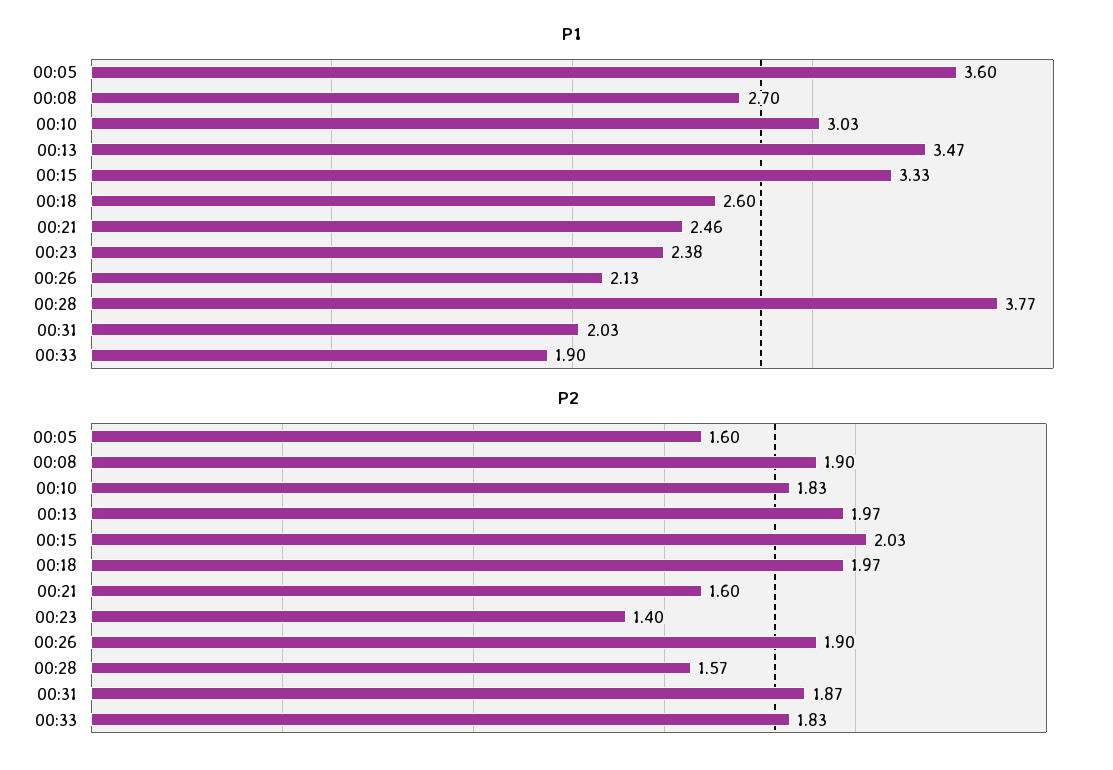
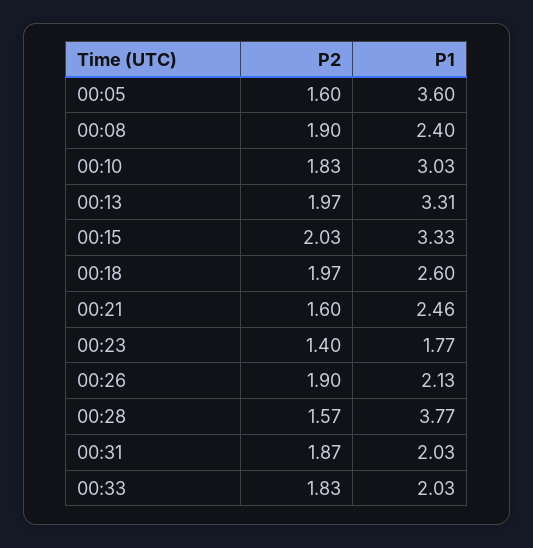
P1, 00:08: 2.7 -> 2.4
P1, 00:13: 3.47 -> 3.31
P1, 00:23: 2.38 -> 1.77
P1, 00:33: 1.9 -> 2.03

